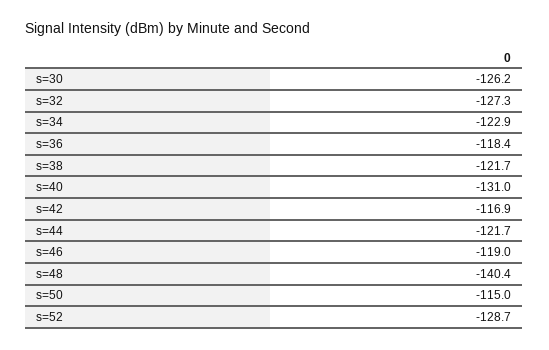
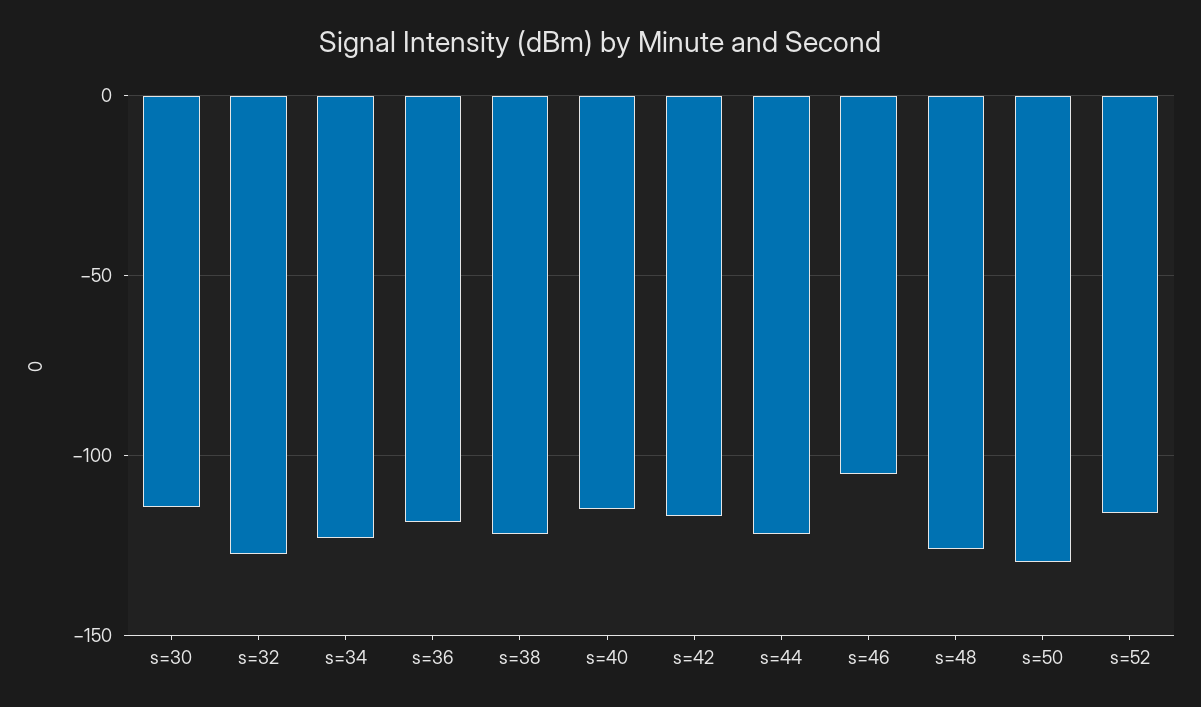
s=30: -126.2 -> -115
s=40: -131 -> -115
s=46: -119 -> -105
s=48: -140.4 -> -125
s=50: -115 -> -130
s=52: -128.7 -> -115

